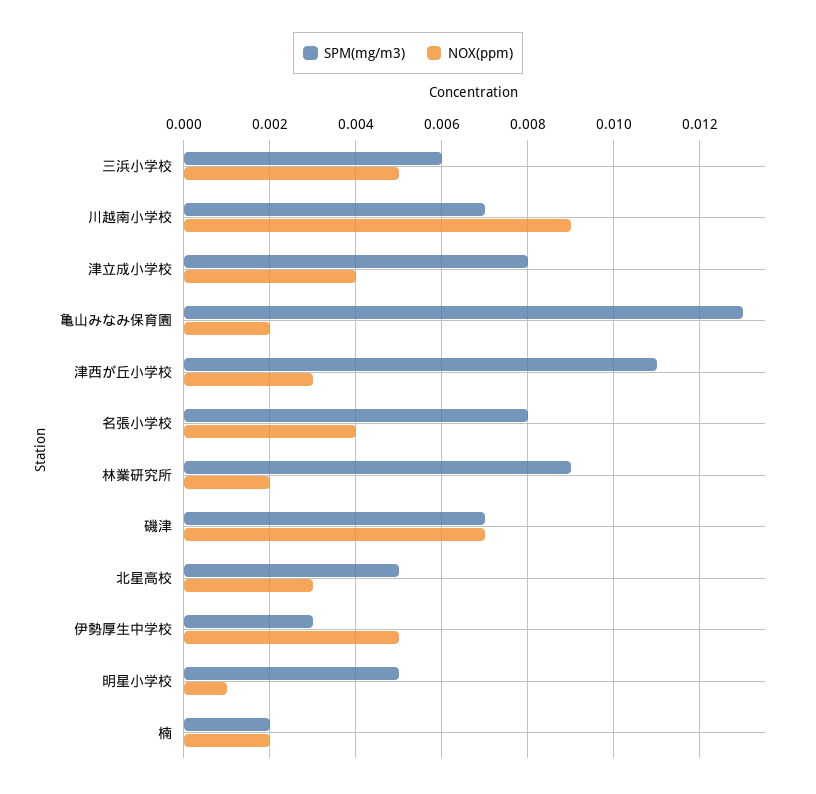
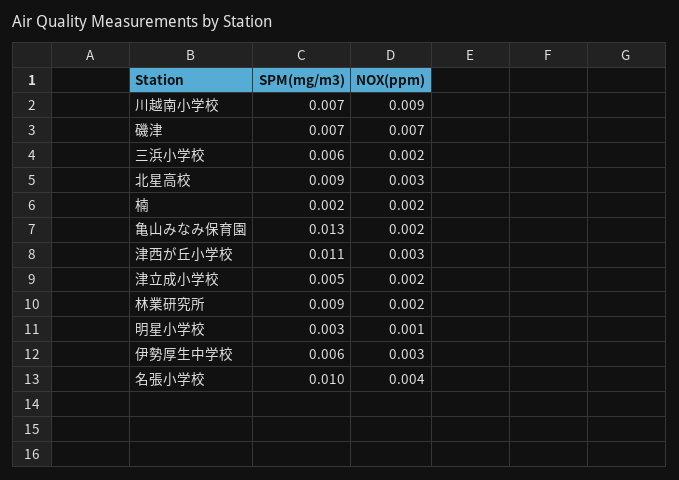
NOX(ppm), 三浜小学校: 0.005 -> 0.002
SPM(mg/m3), 津立成小学校: 0.008 -> 0.005
NOX(ppm), 津立成小学校: 0.004 -> 0.002
SPM(mg/m3), 名張小学校: 0.008 -> 0.01
SPM(mg/m3), 北星高校: 0.005 -> 0.009
SPM(mg/m3), 伊勢厚生中学校: 0.003 -> 0.006
NOX(ppm), 伊勢厚生中学校: 0.005 -> 0.003
SPM(mg/m3), 明星小学校: 0.005 -> 0.003

